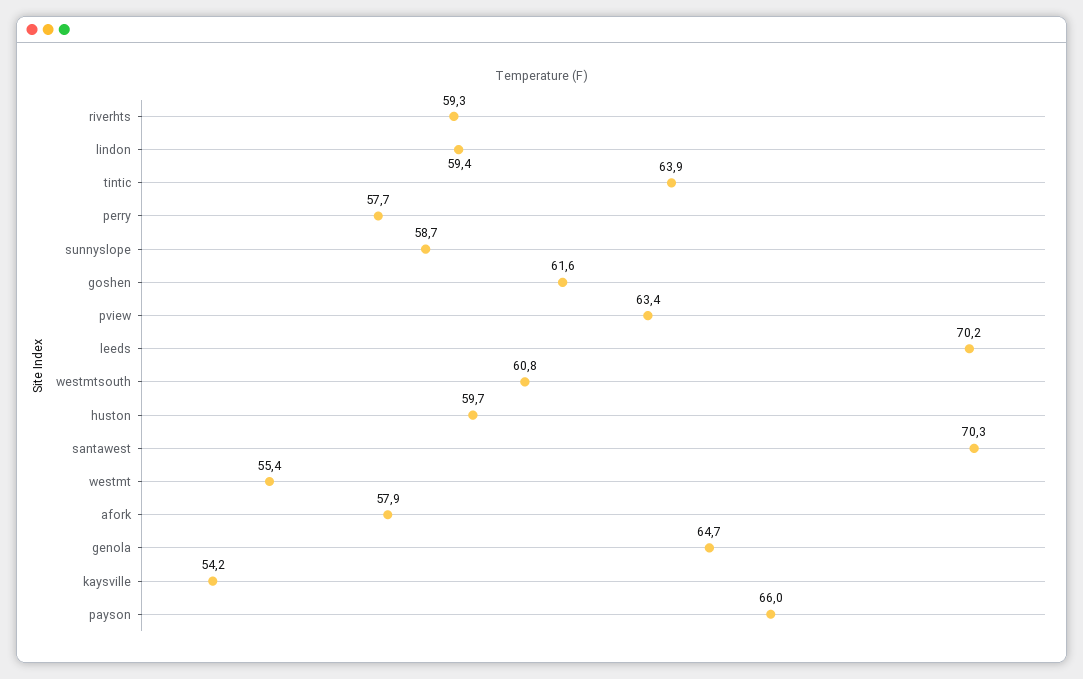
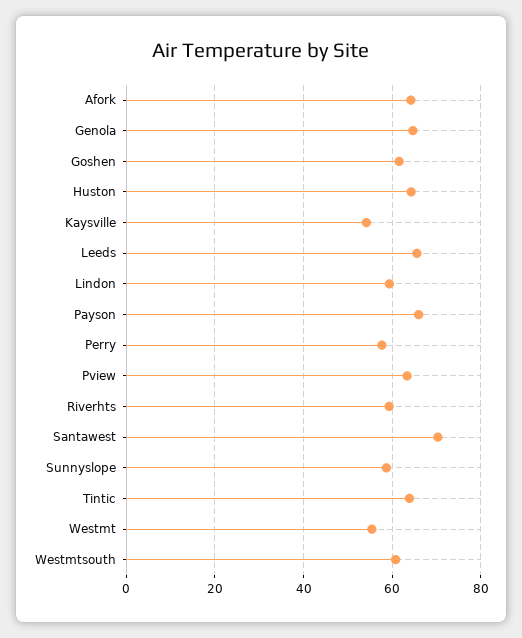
leeds: 70.2 -> 66
huston: 59.7 -> 64
afork: 57.9 -> 64

